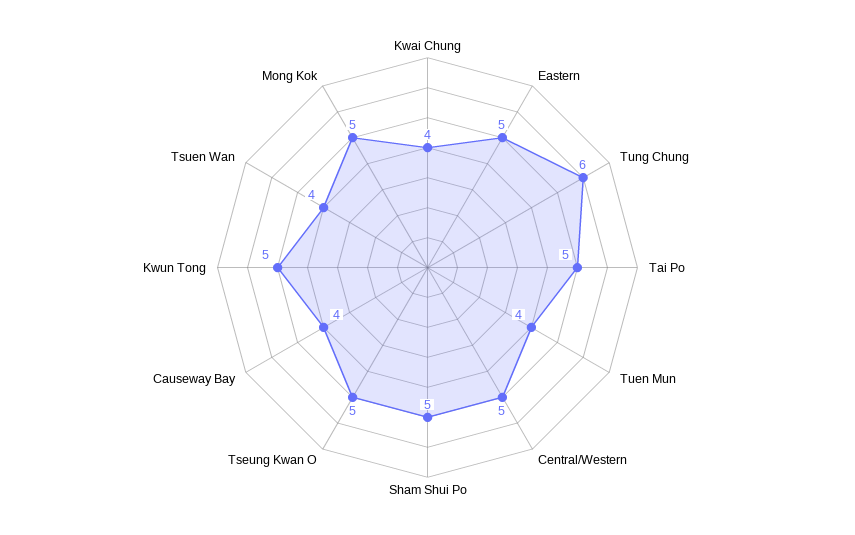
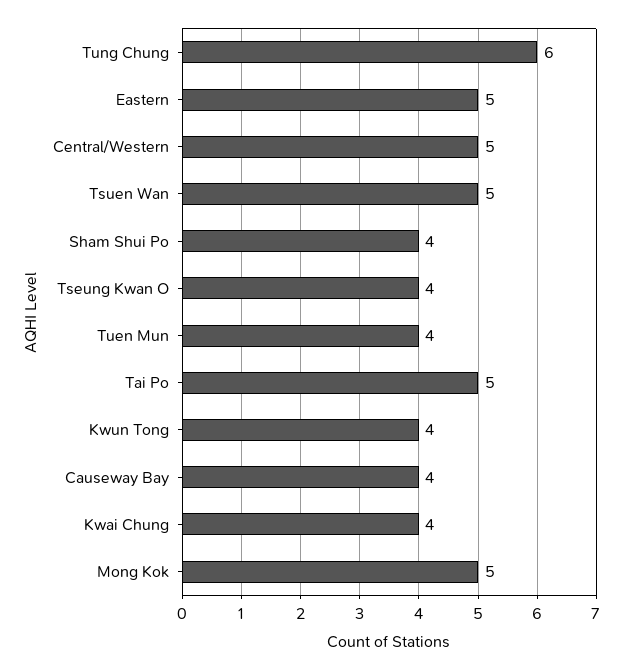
Sham Shui Po: 5 -> 4
Tseung Kwan O: 5 -> 4
Kwun Tong: 5 -> 4
Tsuen Wan: 4 -> 5

